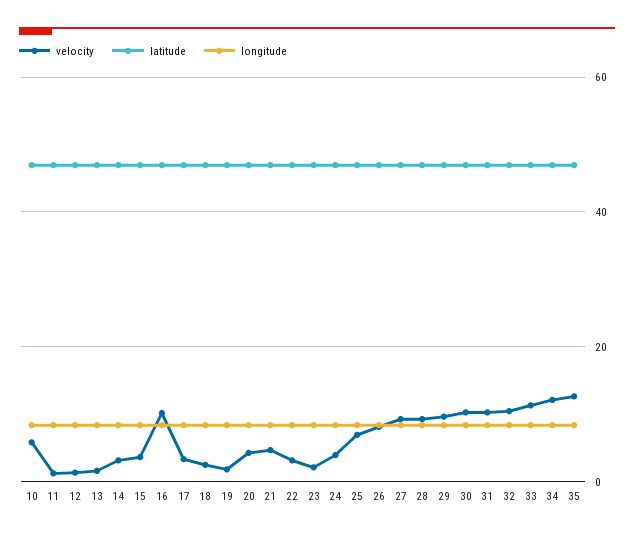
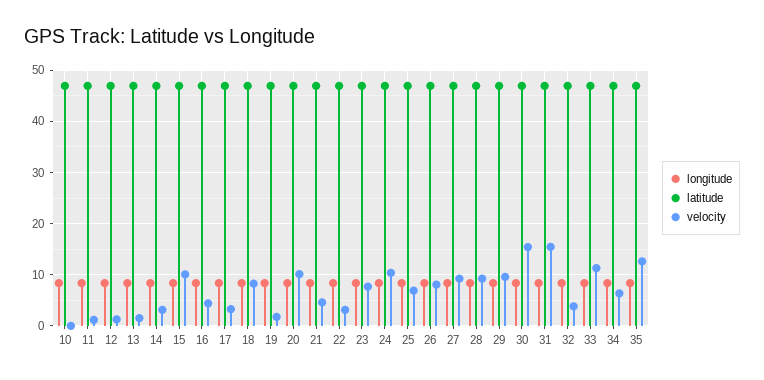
velocity, 10: 6 -> 0
velocity, 15: 4 -> 10
velocity, 16: 10 -> 4
velocity, 18: 2 -> 8
velocity, 20: 4 -> 10
velocity, 23: 2 -> 8
velocity, 24: 4 -> 10
velocity, 30: 10 -> 16
velocity, 31: 10 -> 16
velocity, 32: 10 -> 4
velocity, 34: 12 -> 6

